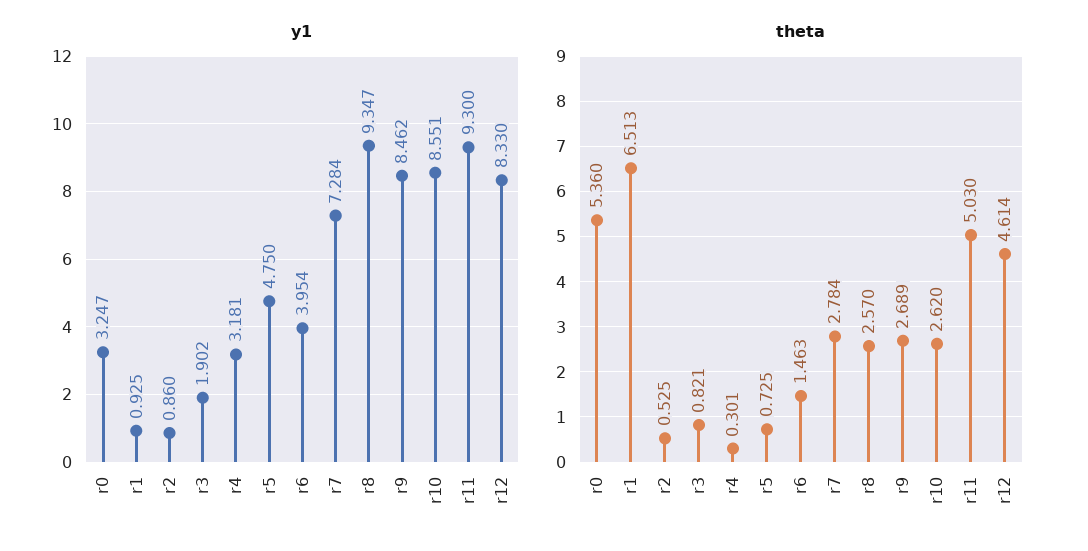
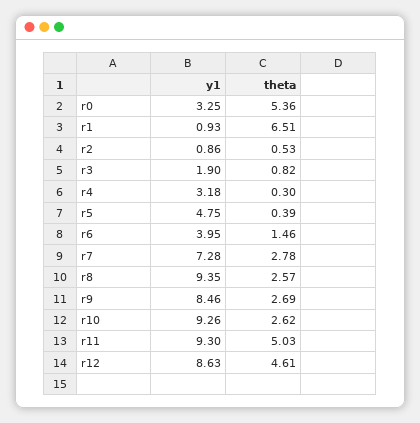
y1, r10: 8.551 -> 9.26
y1, r12: 8.33 -> 8.63
theta, r5: 0.725 -> 0.39

